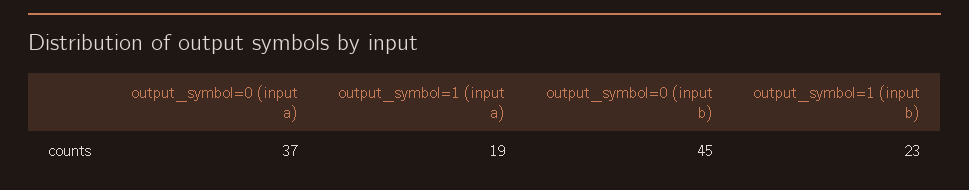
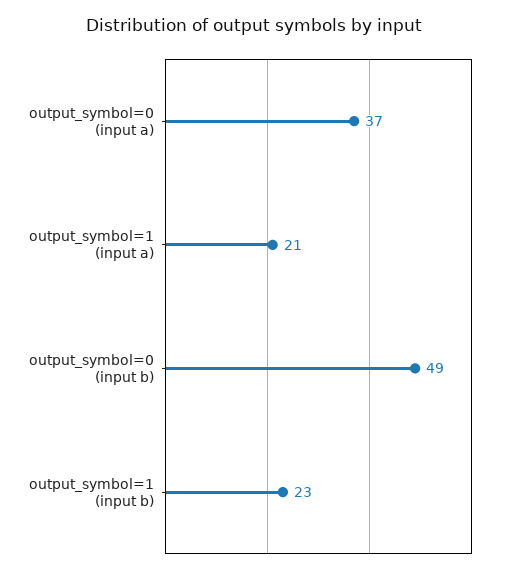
output_symbol=1 (input a): 19 -> 21
output_symbol=0 (input b): 45 -> 49

